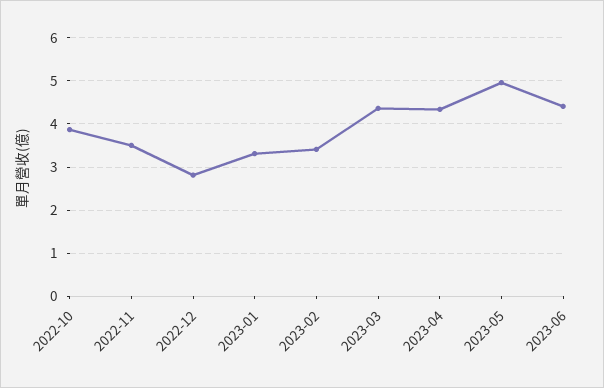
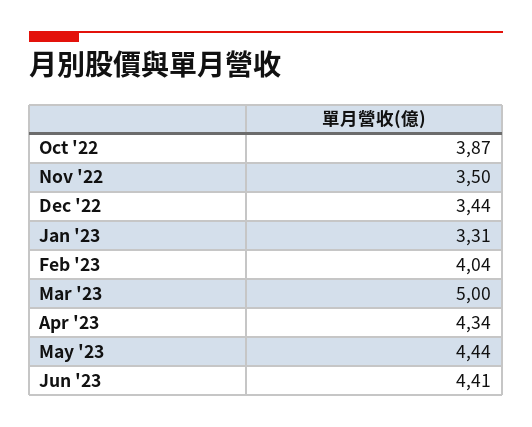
2022-12: 2.8 -> 3.44
2023-02: 3.4 -> 4.04
2023-03: 4.4 -> 5
2023-05: 5 -> 4.44

